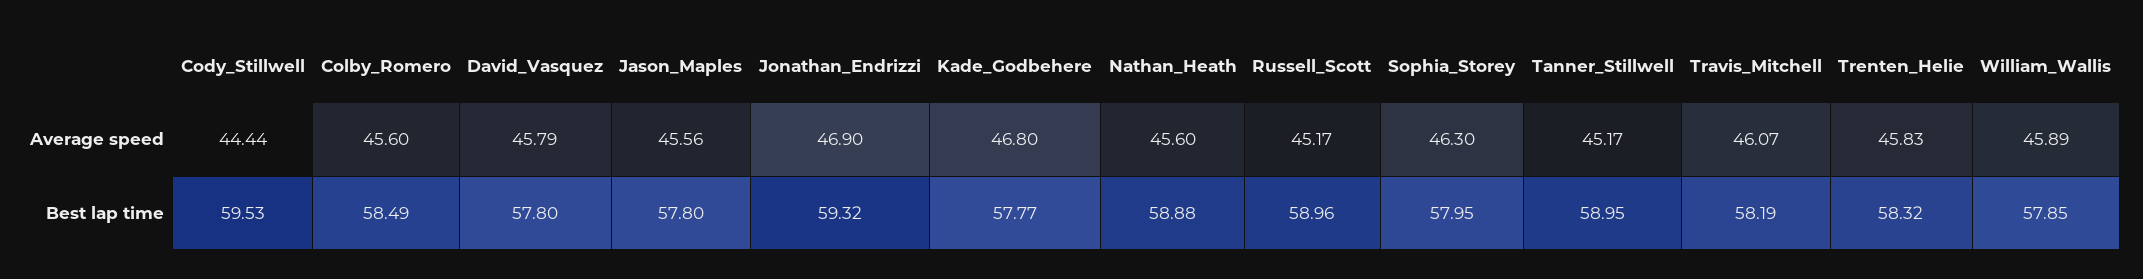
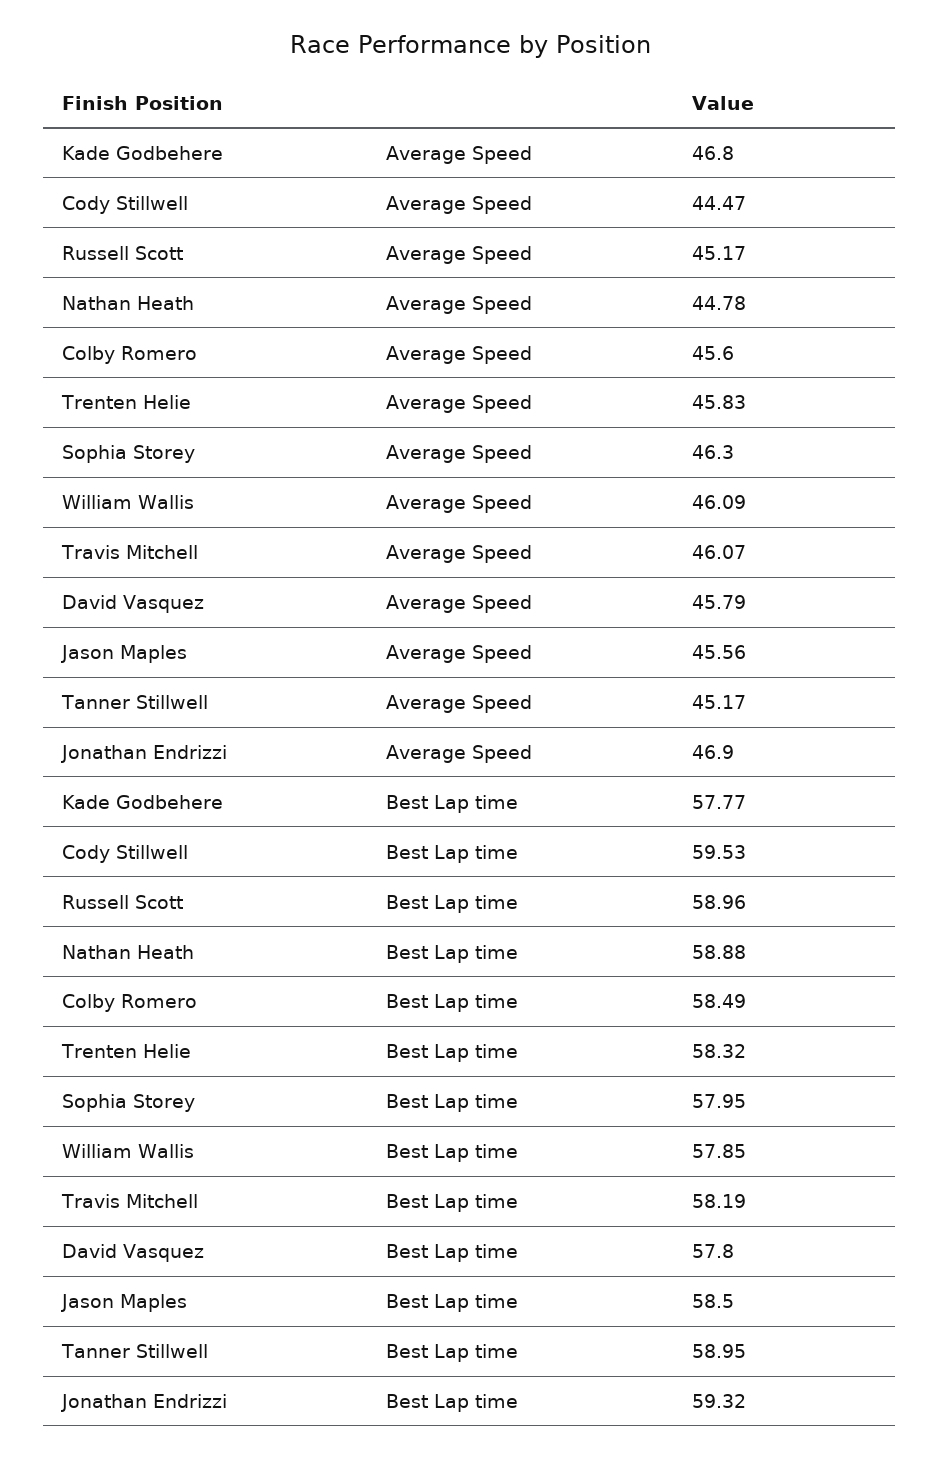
Cody_Stillwell, Average speed: 44.44 -> 44.47
Nathan_Heath, Average speed: 45.6 -> 44.78
William_Wallis, Average speed: 45.89 -> 46.09
Jason_Maples, Best lap time: 57.8 -> 58.5

